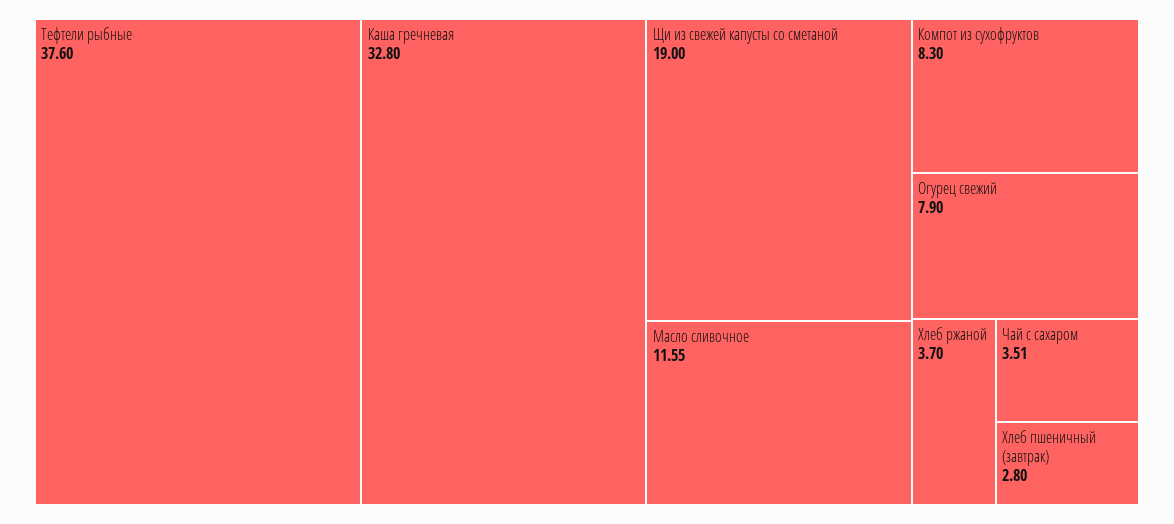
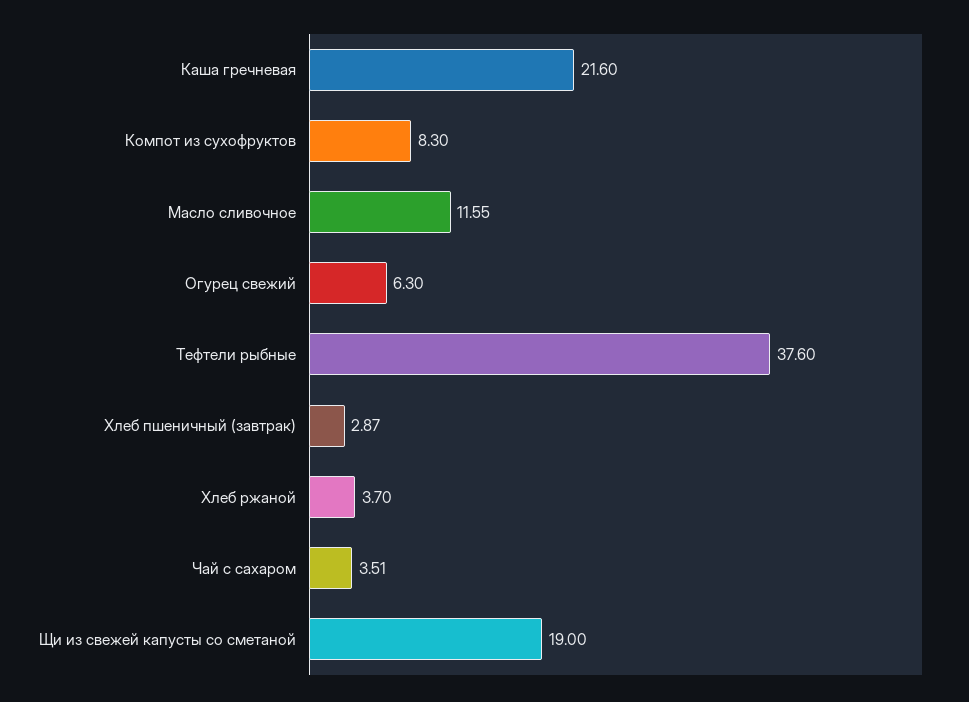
Каша гречневая: 32.8 -> 21.6
Огурец свежий: 7.9 -> 6.3
Хлеб пшеничный (завтрак): 2.8 -> 2.87

